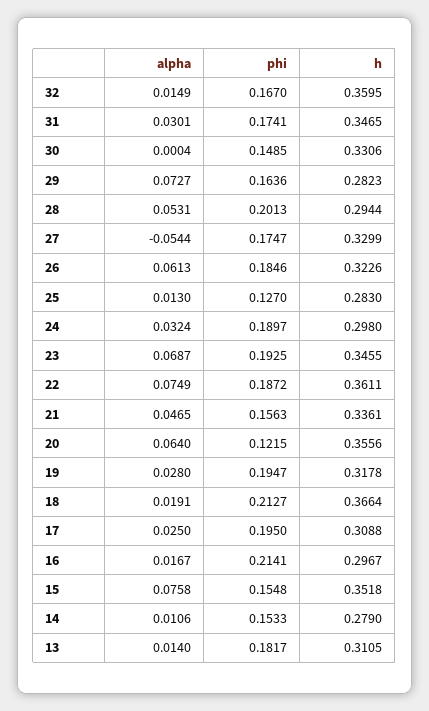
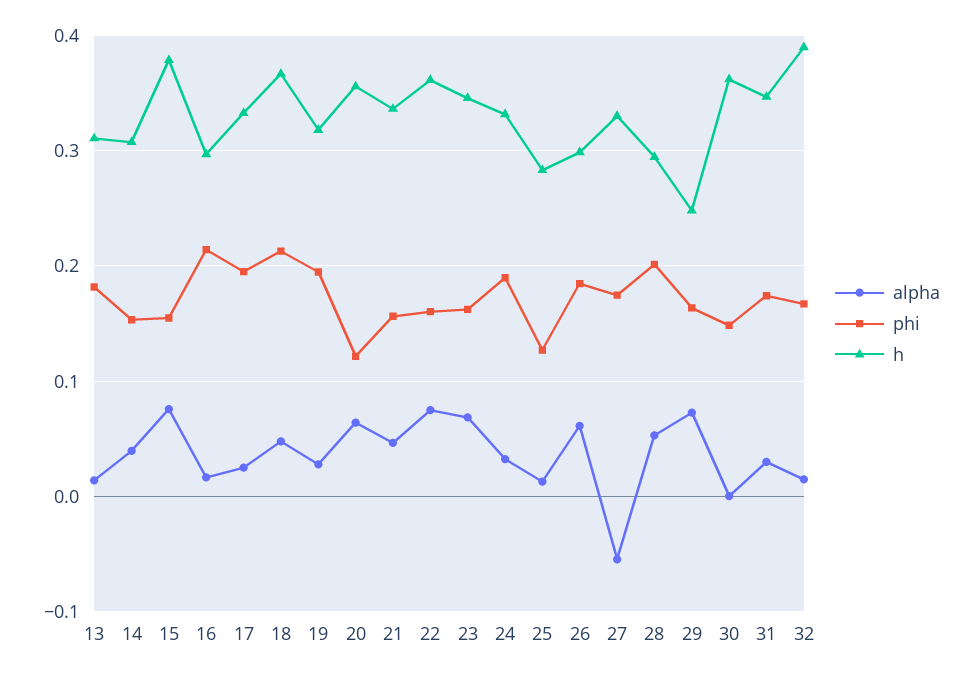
h, 32: 0.3595 -> 0.39
h, 30: 0.3306 -> 0.36
h, 29: 0.2823 -> 0.25
h, 26: 0.3226 -> 0.3
h, 24: 0.298 -> 0.33
phi, 23: 0.1925 -> 0.16
phi, 22: 0.1872 -> 0.16
alpha, 18: 0.0191 -> 0.05
h, 17: 0.3088 -> 0.33
h, 15: 0.3518 -> 0.38
alpha, 14: 0.0106 -> 0.04
h, 14: 0.279 -> 0.31

